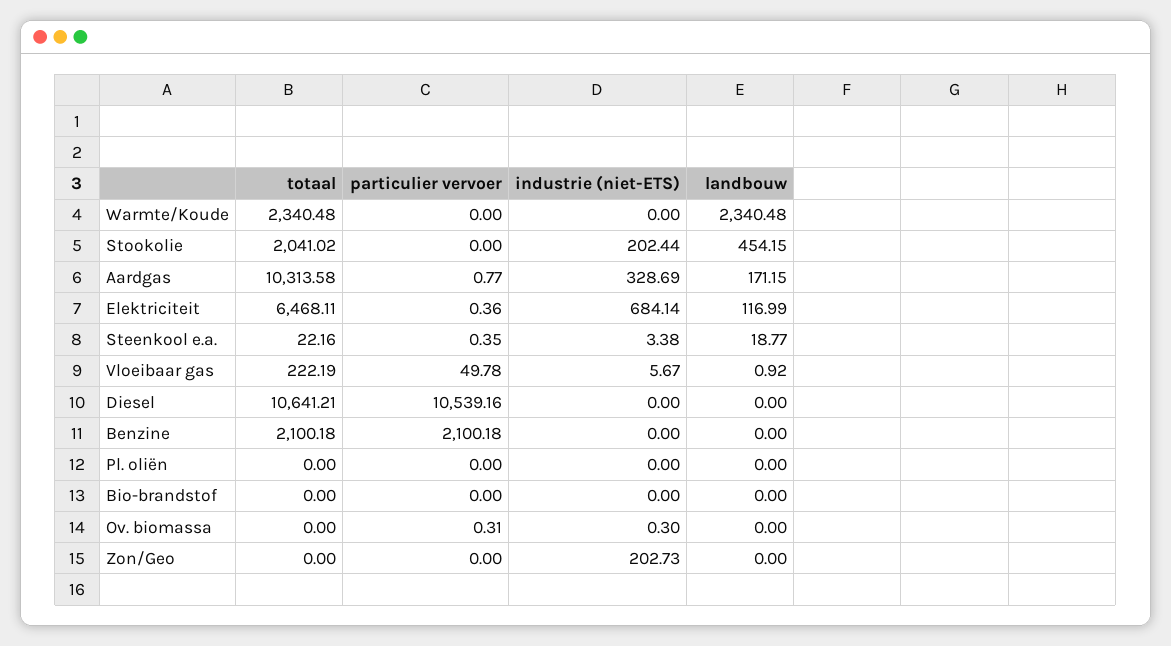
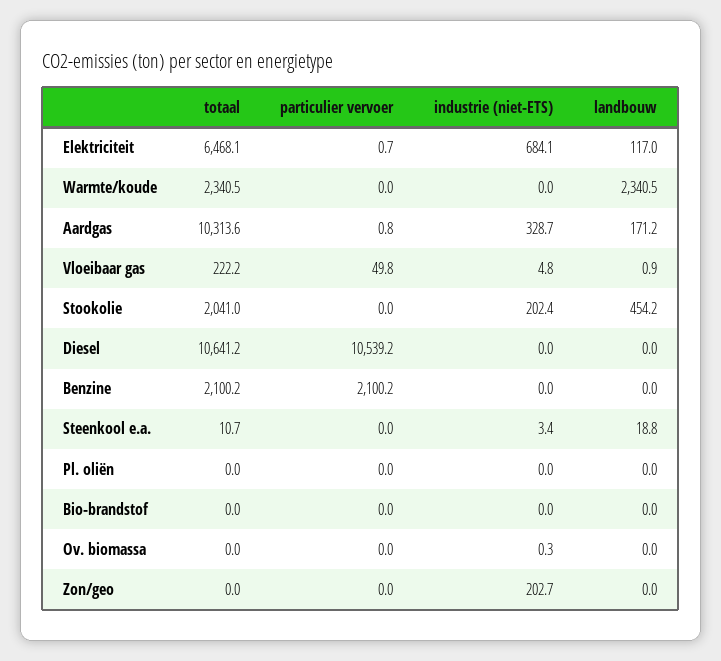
particulier vervoer, Elektriciteit: 0.36 -> 0.7
totaal, Steenkool e.a.: 22.16 -> 10.7
particulier vervoer, Steenkool e.a.: 0.35 -> 0
industrie (niet-ETS), Vloeibaar gas: 5.67 -> 4.8
particulier vervoer, Ov. biomassa: 0.31 -> 0

